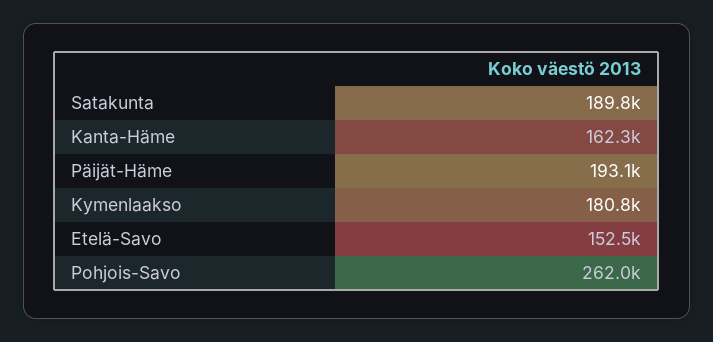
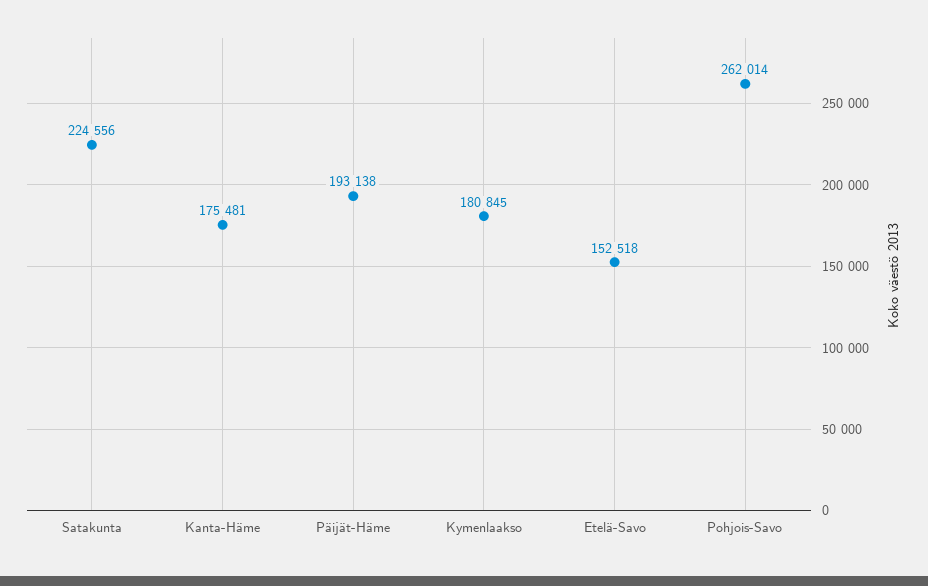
Satakunta: 189800 -> 224556
Kanta-Häme: 162300 -> 175481

